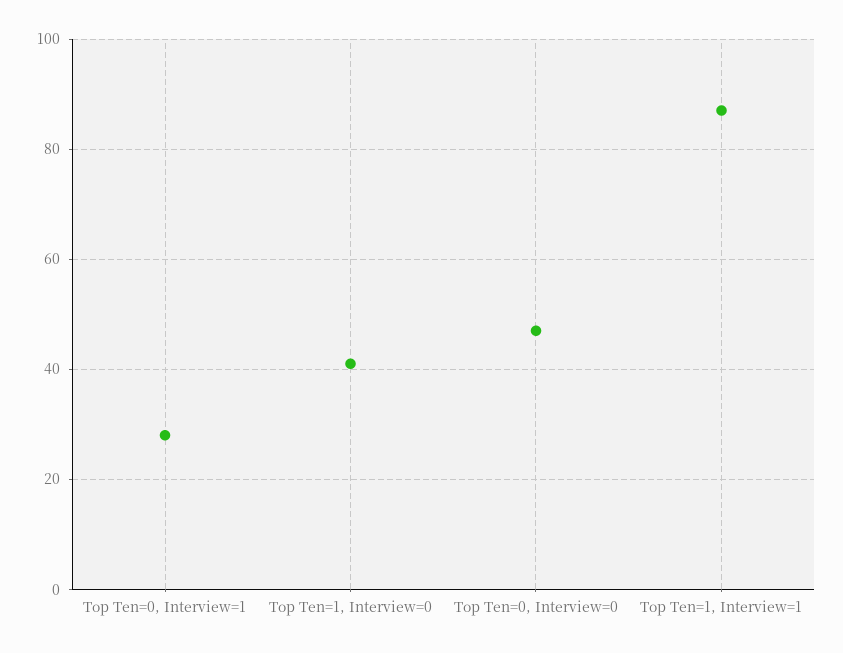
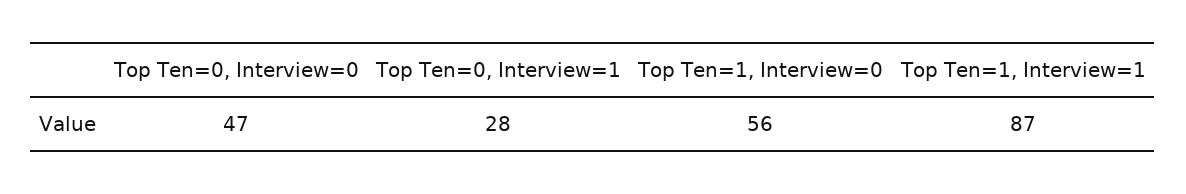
Top Ten=1, Interview=0: 40 -> 56

